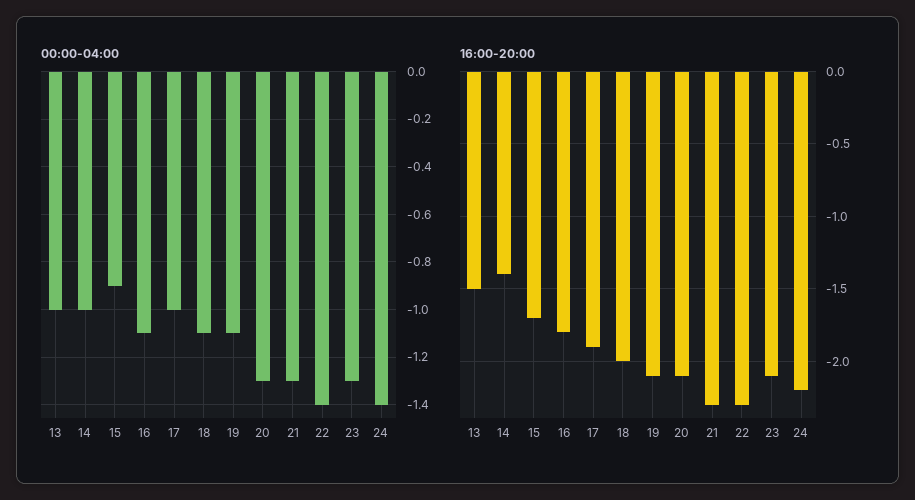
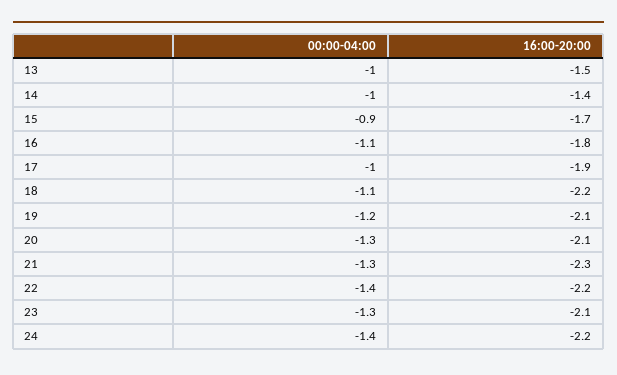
00:00-04:00, 19: -1.1 -> -1.2
16:00-20:00, 18: -2 -> -2.2
16:00-20:00, 22: -2.3 -> -2.2

